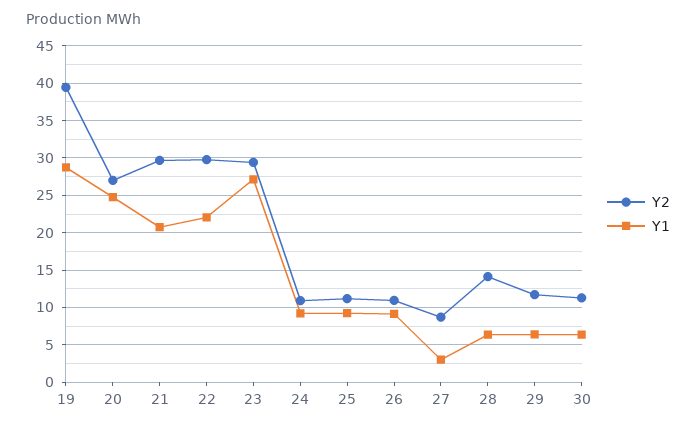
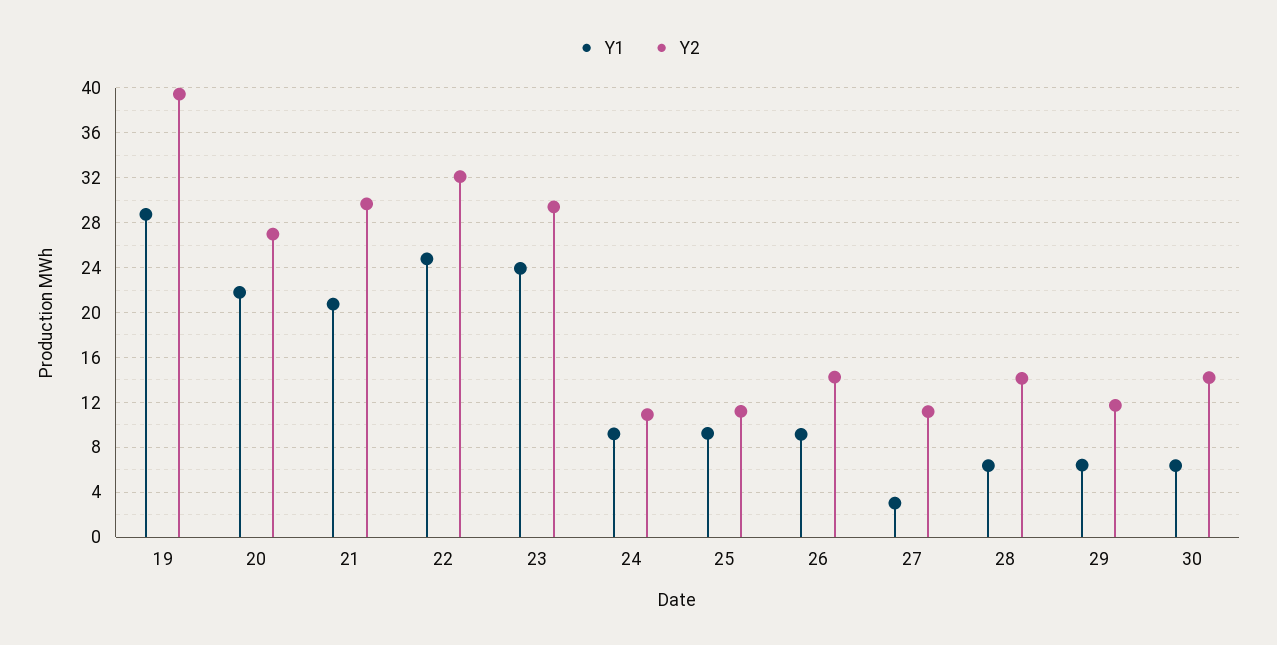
Y1, 20: 25 -> 22
Y2, 22: 30 -> 32
Y1, 22: 22 -> 25
Y1, 23: 27 -> 24
Y2, 26: 11 -> 14
Y2, 27: 9 -> 11
Y2, 30: 11 -> 14

